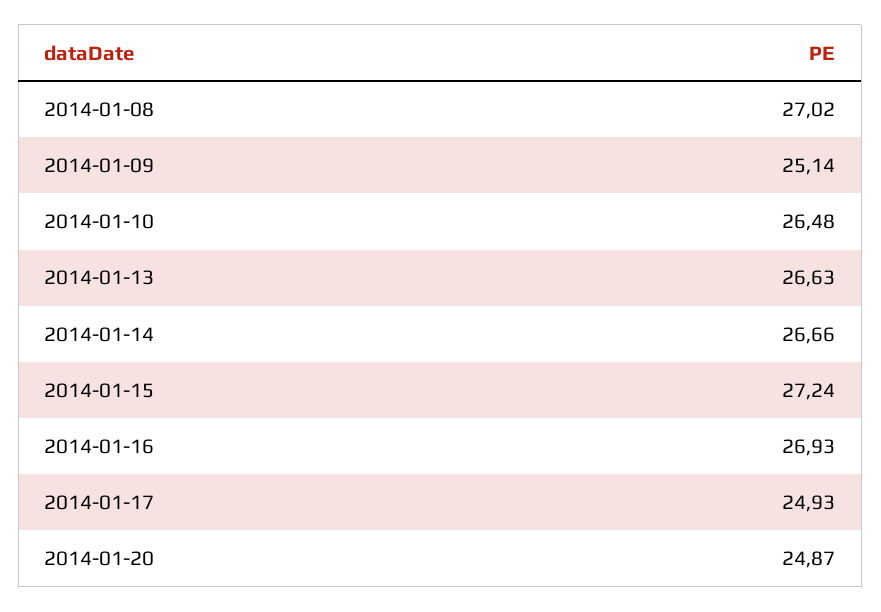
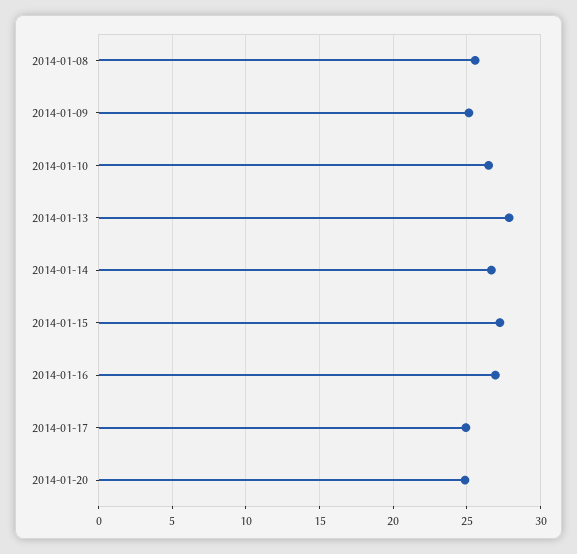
2014-01-08: 27.02 -> 25.5
2014-01-13: 26.63 -> 28

